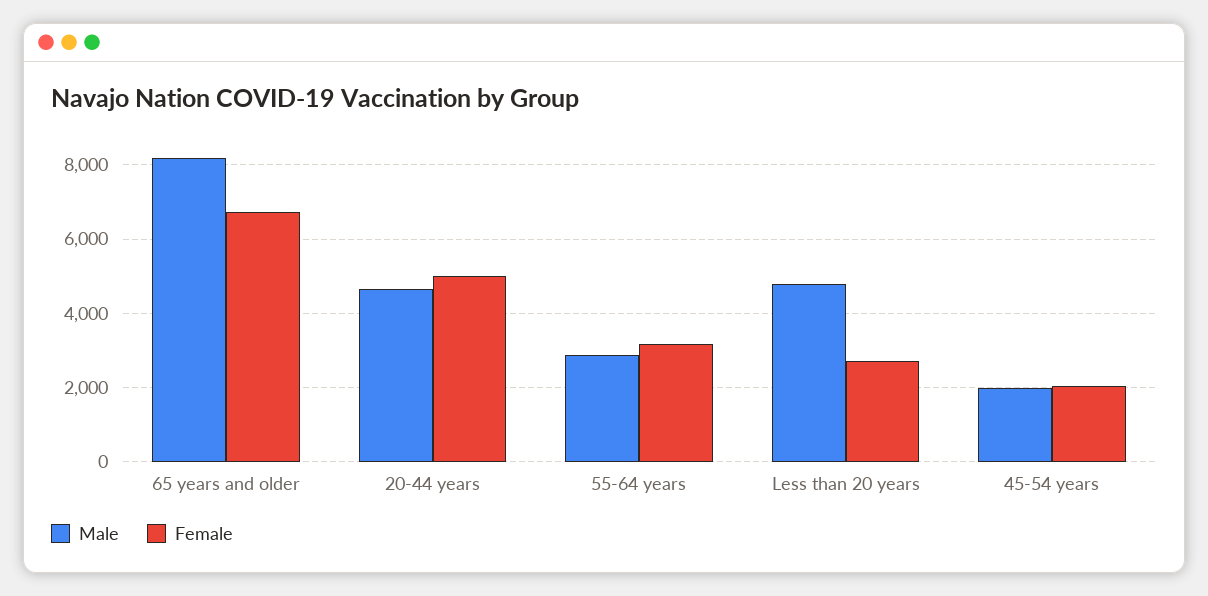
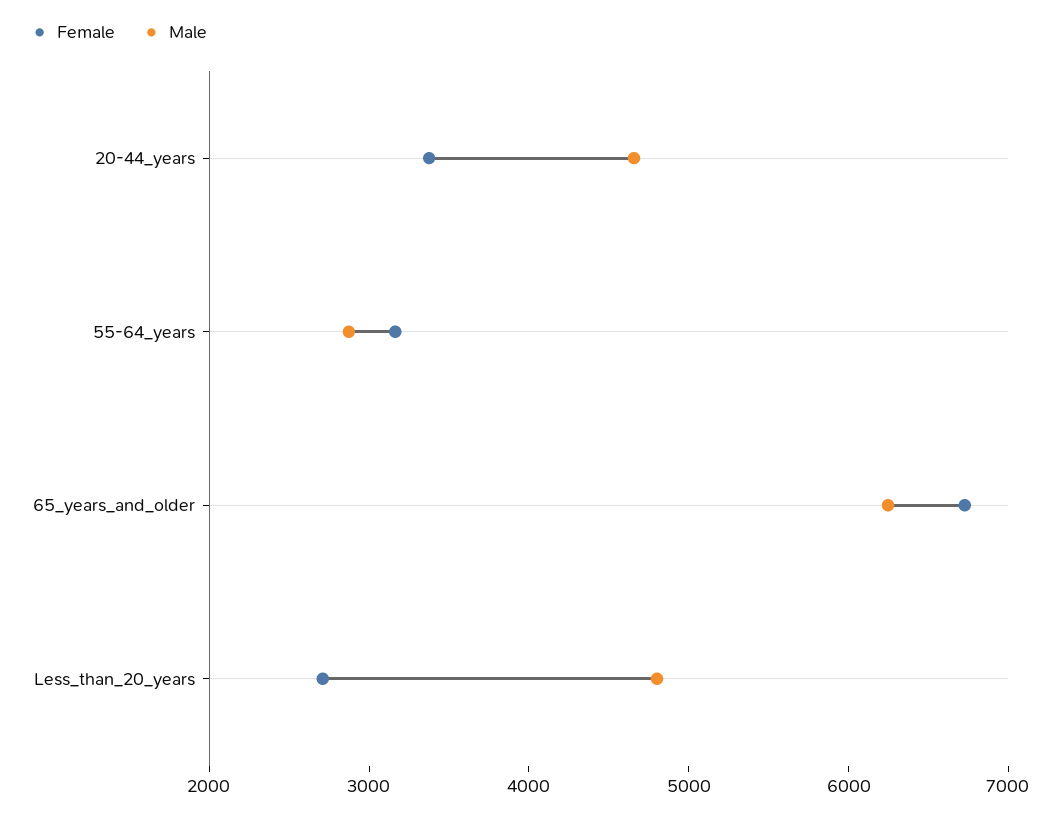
Male, 65 years and older: 8200 -> 6200
Female, 20-44 years: 5000 -> 3400
Male, 45-54 years: 2000 -> none
Female, 45-54 years: 2000 -> none

